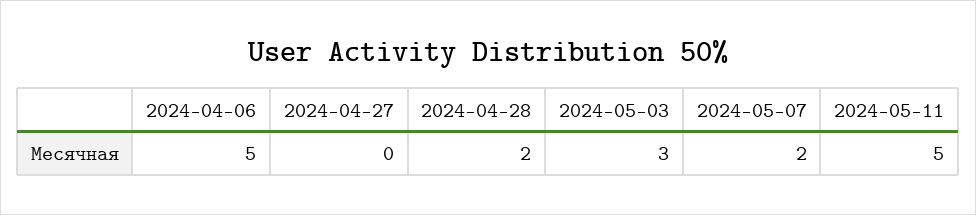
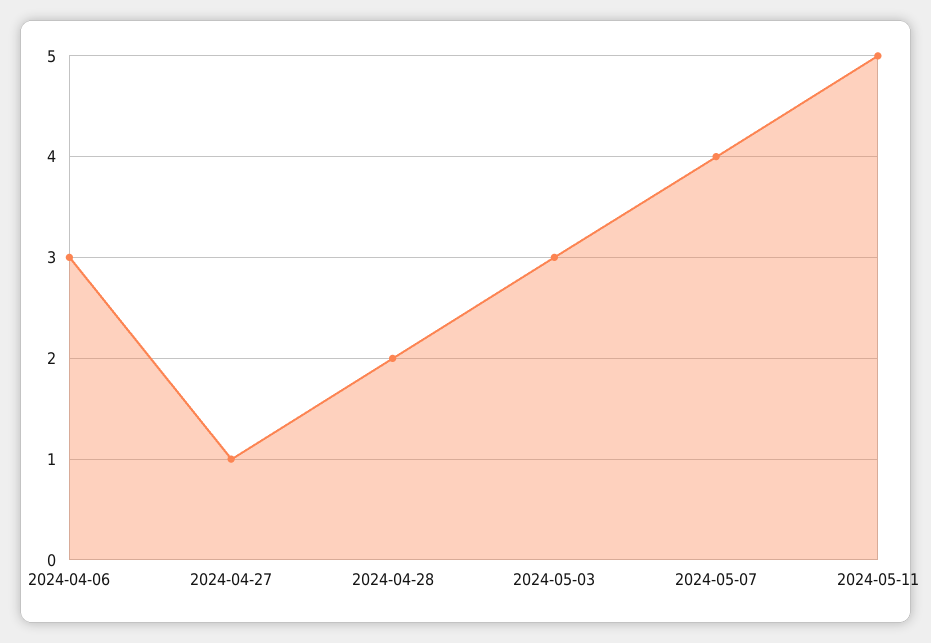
2024-04-06: 5 -> 3
2024-04-27: 0 -> 1
2024-05-07: 2 -> 4

